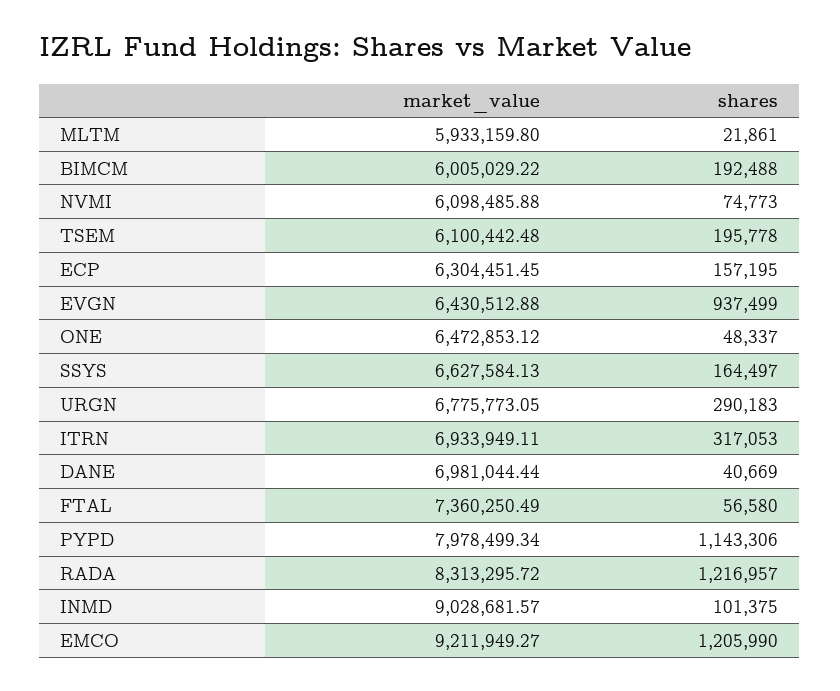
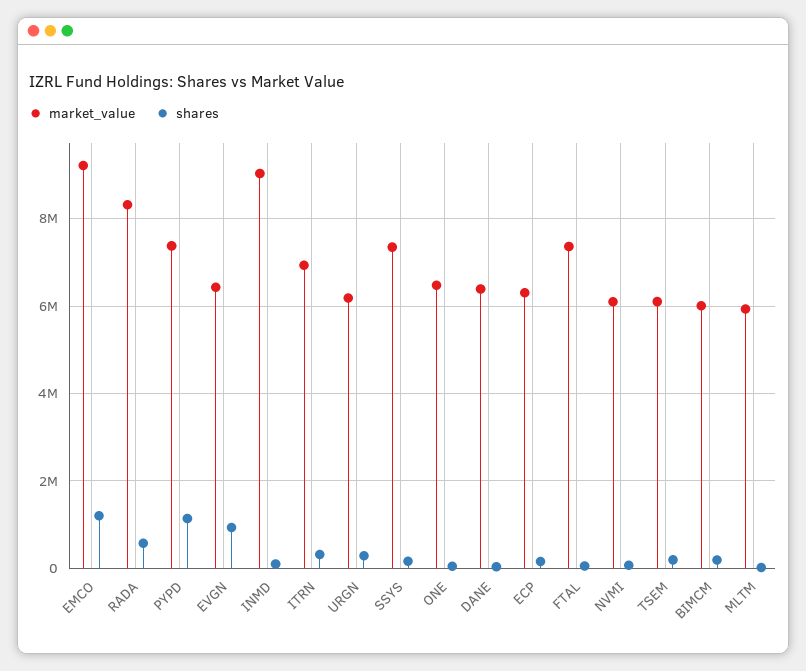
market_value, SSYS: 6627584.13 -> 7400000
market_value, URGN: 6775773.05 -> 6200000
market_value, DANE: 6981044.44 -> 6400000
market_value, PYPD: 7978499.34 -> 7400000
shares, RADA: 1216957 -> 600000

